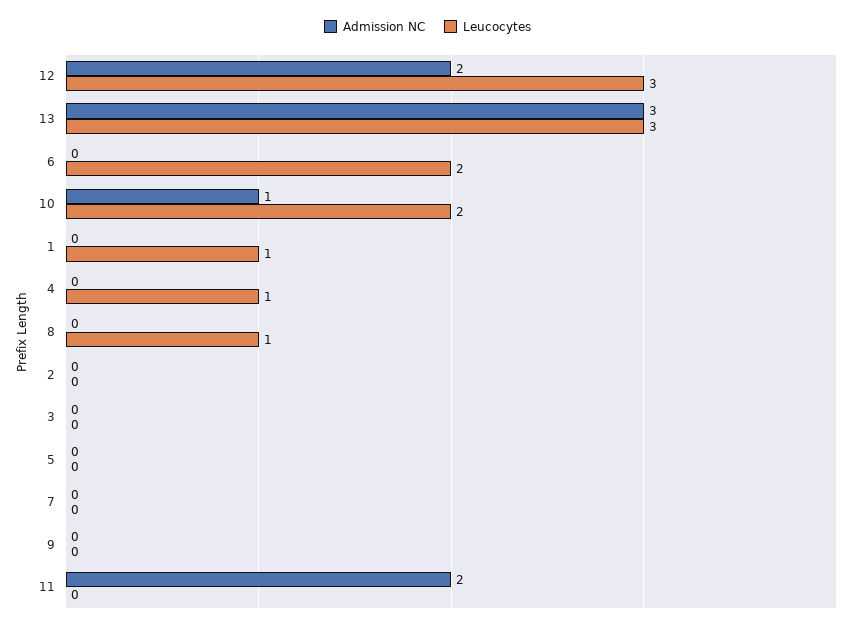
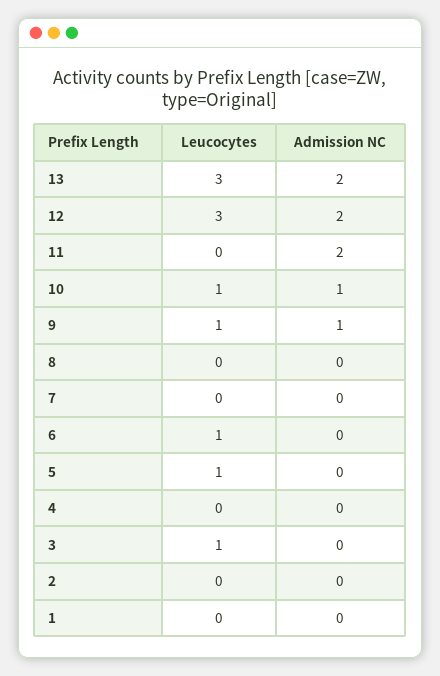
Admission NC, 13: 3 -> 2
Leucocytes, 6: 2 -> 1
Leucocytes, 10: 2 -> 1
Leucocytes, 1: 1 -> 0
Leucocytes, 4: 1 -> 0
Leucocytes, 8: 1 -> 0
Leucocytes, 3: 0 -> 1
Leucocytes, 5: 0 -> 1
Admission NC, 9: 0 -> 1
Leucocytes, 9: 0 -> 1

